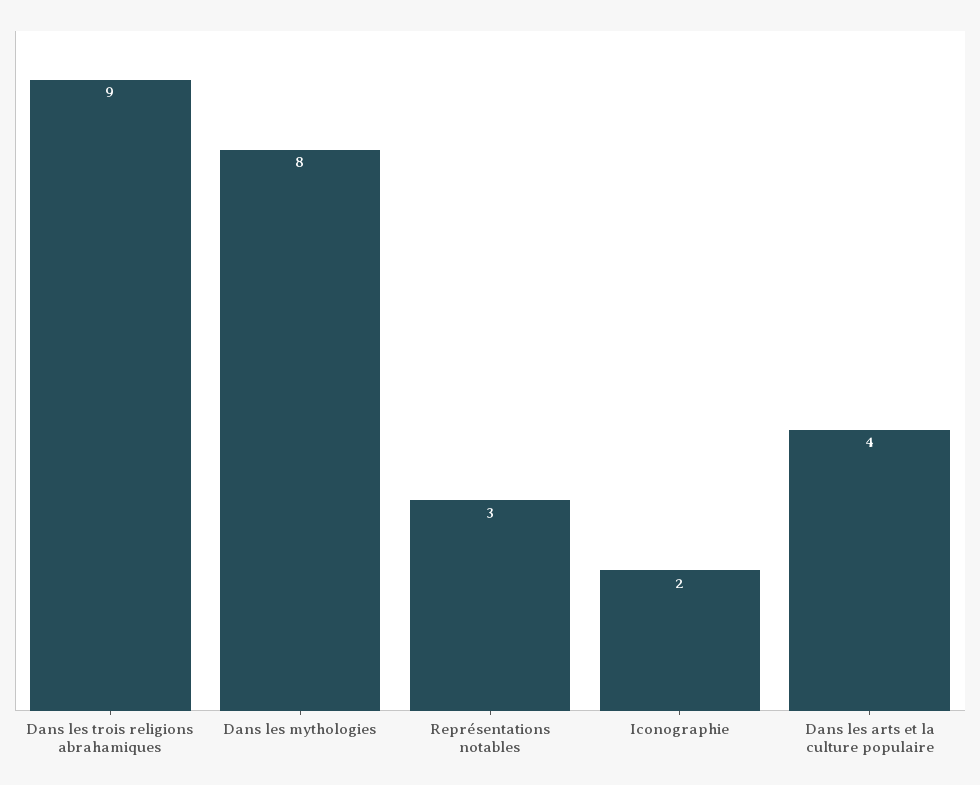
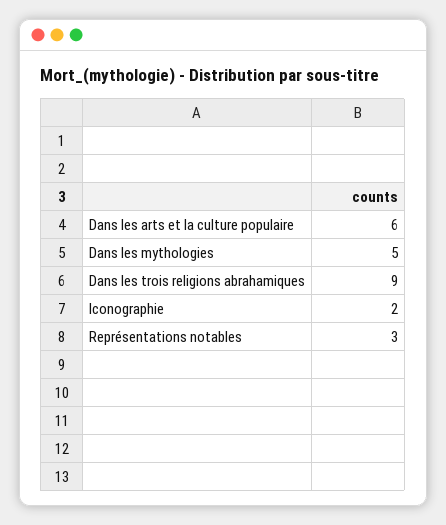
Dans les mythologies: 8 -> 5
Dans les arts et la culture populaire: 4 -> 6

